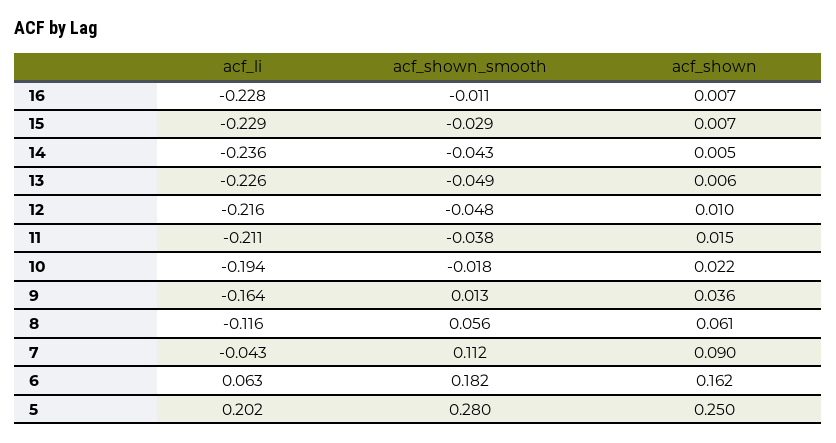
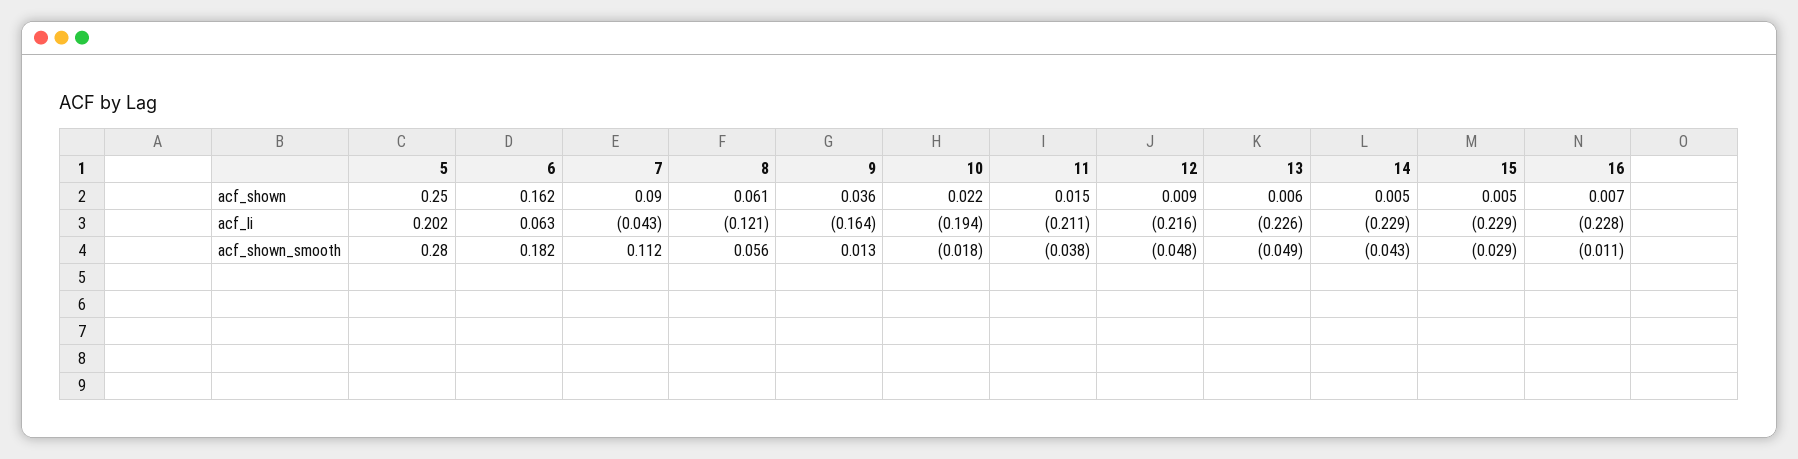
acf_shown, 15: 0.007 -> 0.005
acf_li, 14: -0.236 -> -0.229
acf_shown, 12: 0.01 -> 0.009
acf_li, 8: -0.116 -> -0.121

